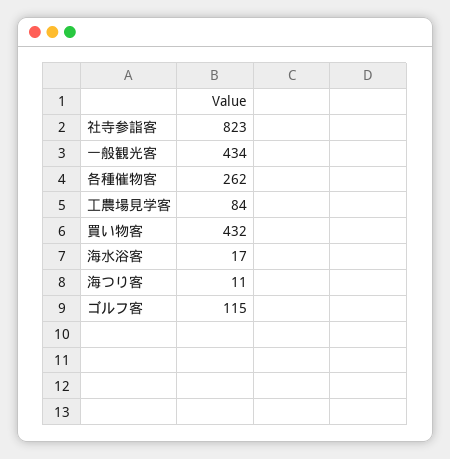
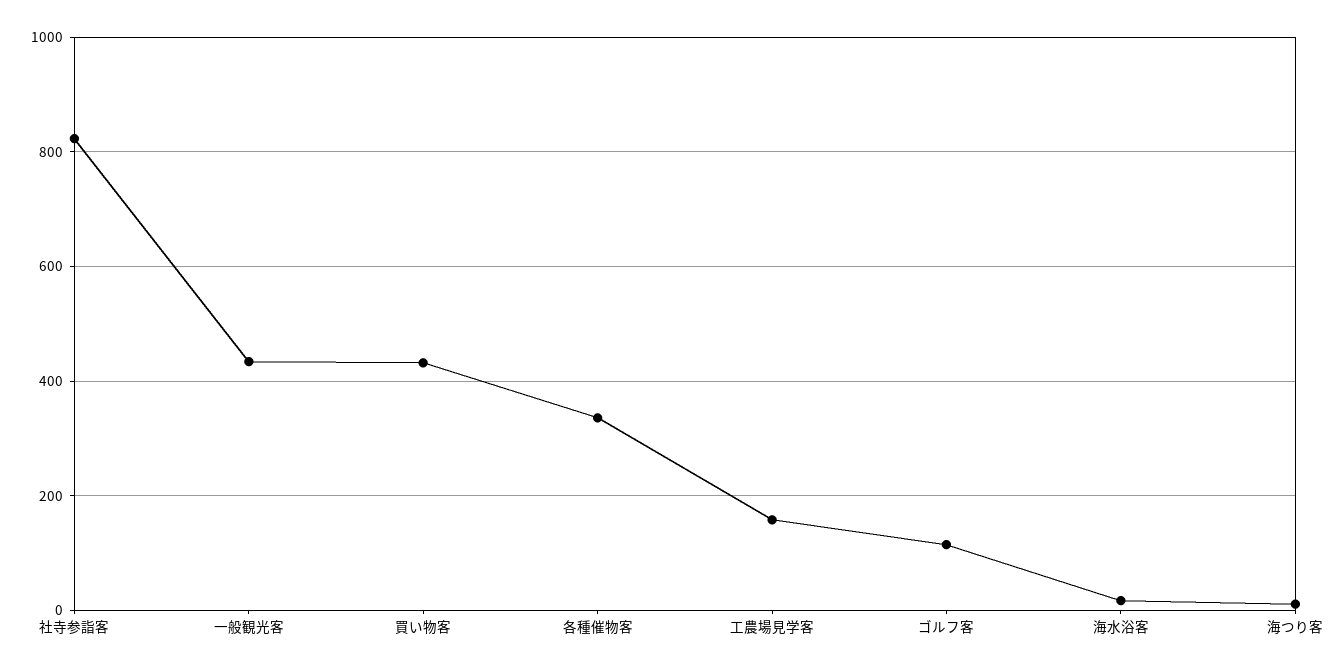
各種催物客: 262 -> 340
工農場見学客: 84 -> 160

